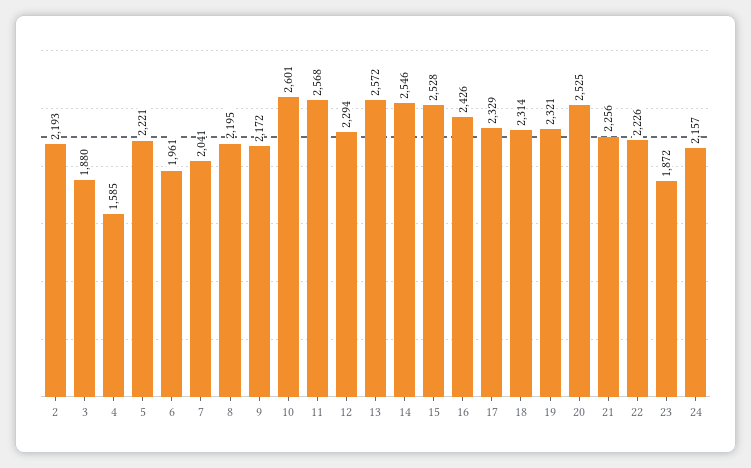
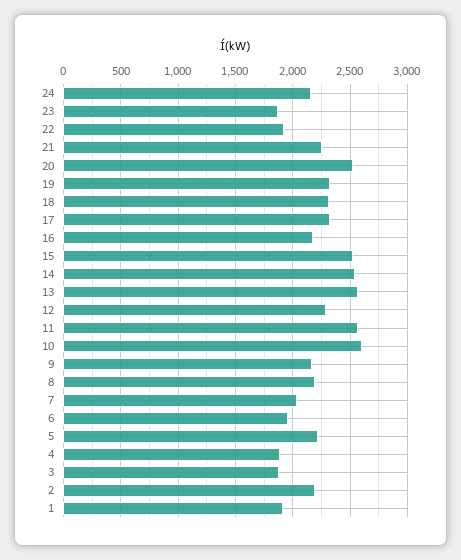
4: 1585 -> 1900
16: 2426 -> 2200
22: 2226 -> 1900
1: none -> 1900

